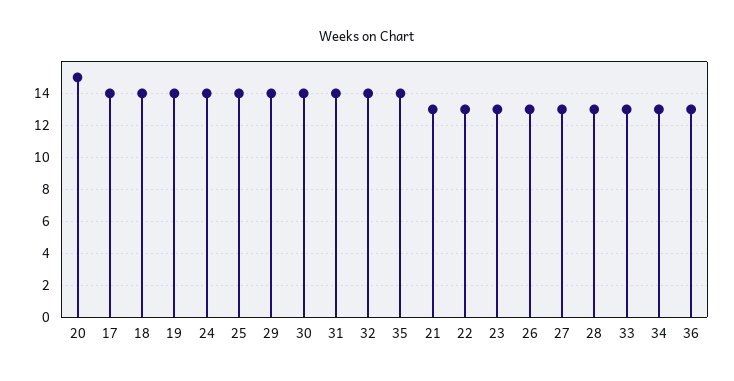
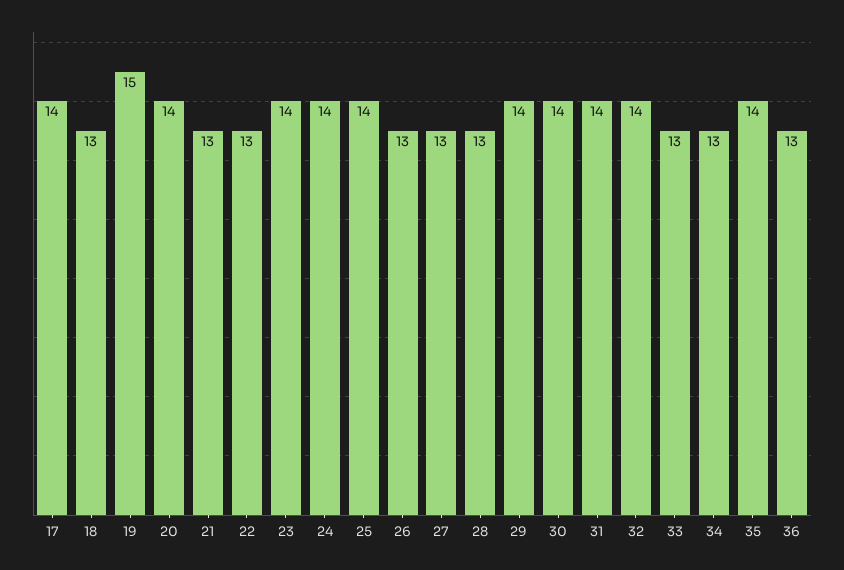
20: 15 -> 14
18: 14 -> 13
19: 14 -> 15
23: 13 -> 14

